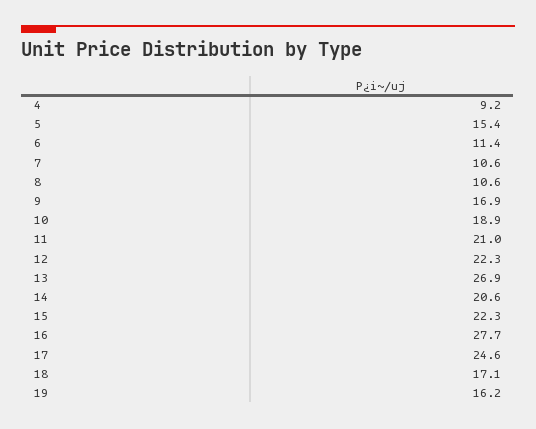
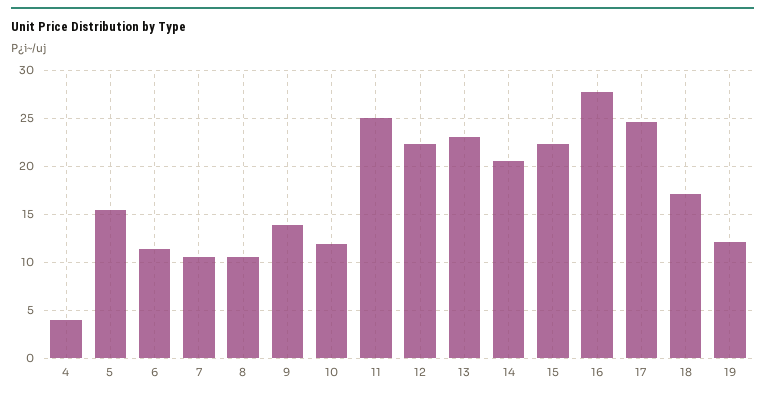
4: 9.2 -> 4
9: 16.9 -> 14
10: 18.9 -> 12
11: 21 -> 25
13: 26.9 -> 23
19: 16.2 -> 12

